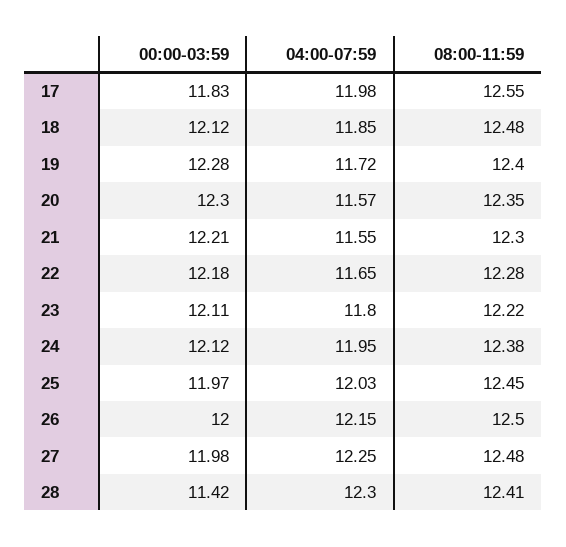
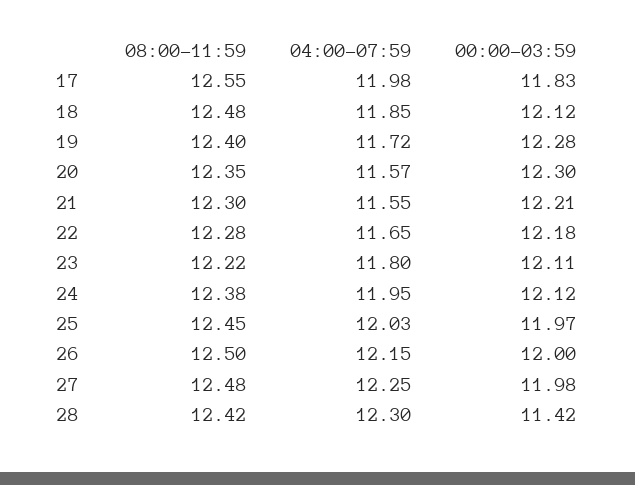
08:00-11:59, 28: 12.41 -> 12.42

